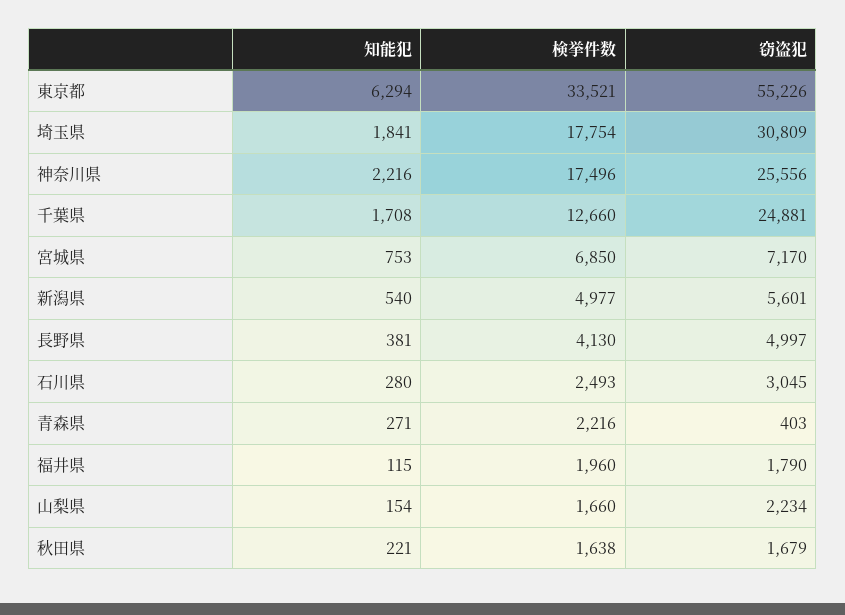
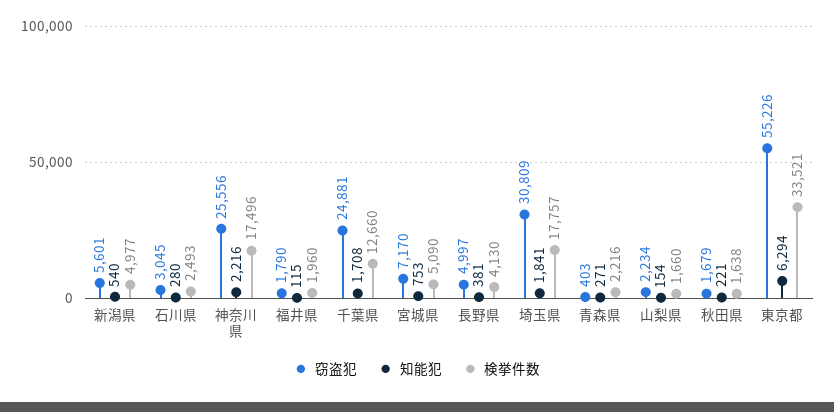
検挙件数, 埼玉県: 17754 -> 17757
検挙件数, 宮城県: 6850 -> 5090

